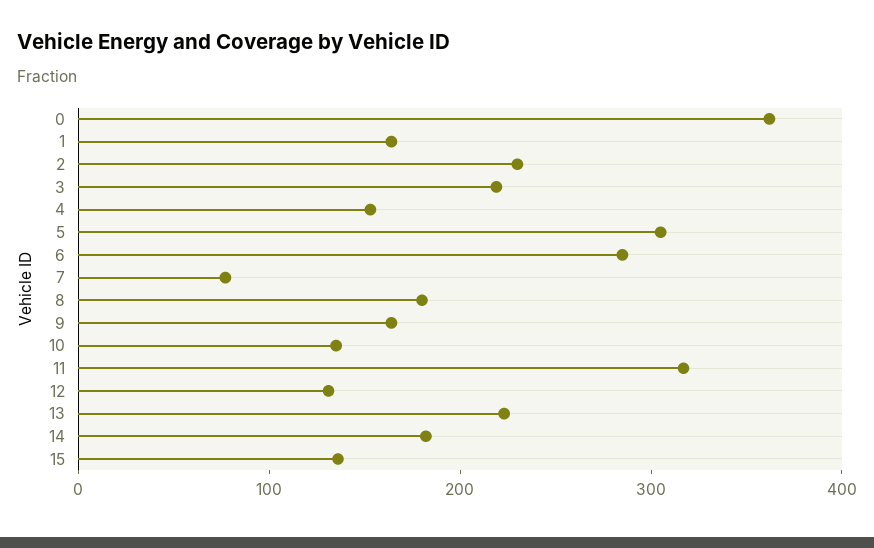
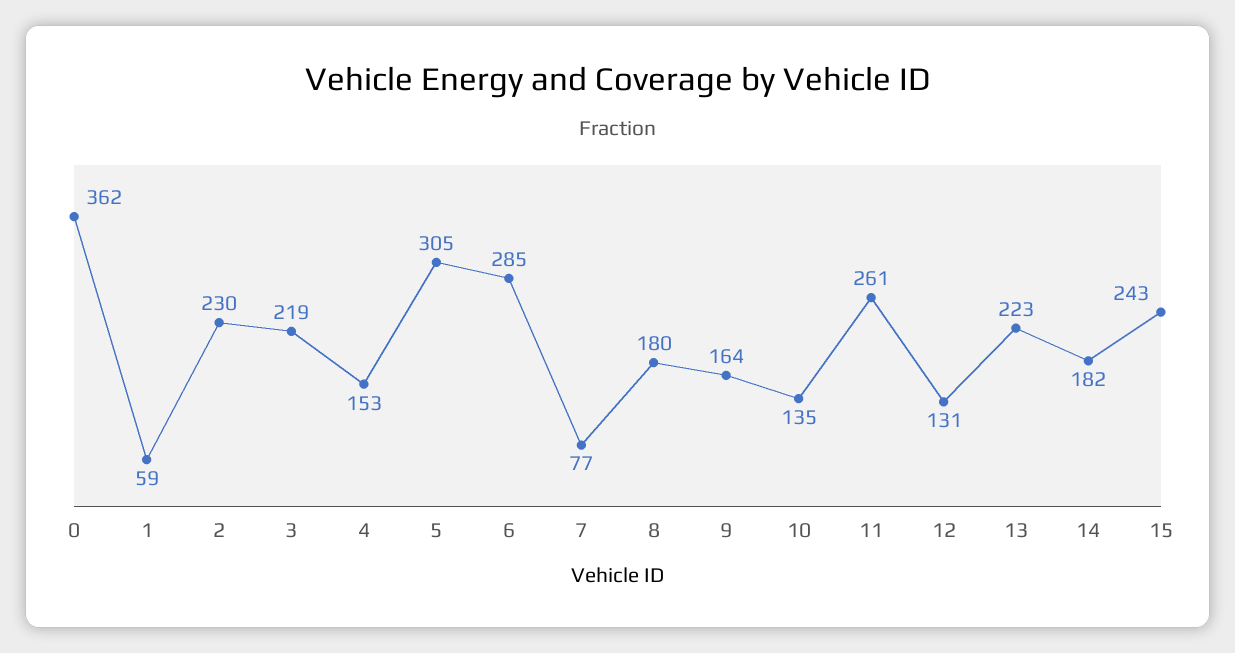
1: 160 -> 59
11: 320 -> 261
15: 140 -> 243

